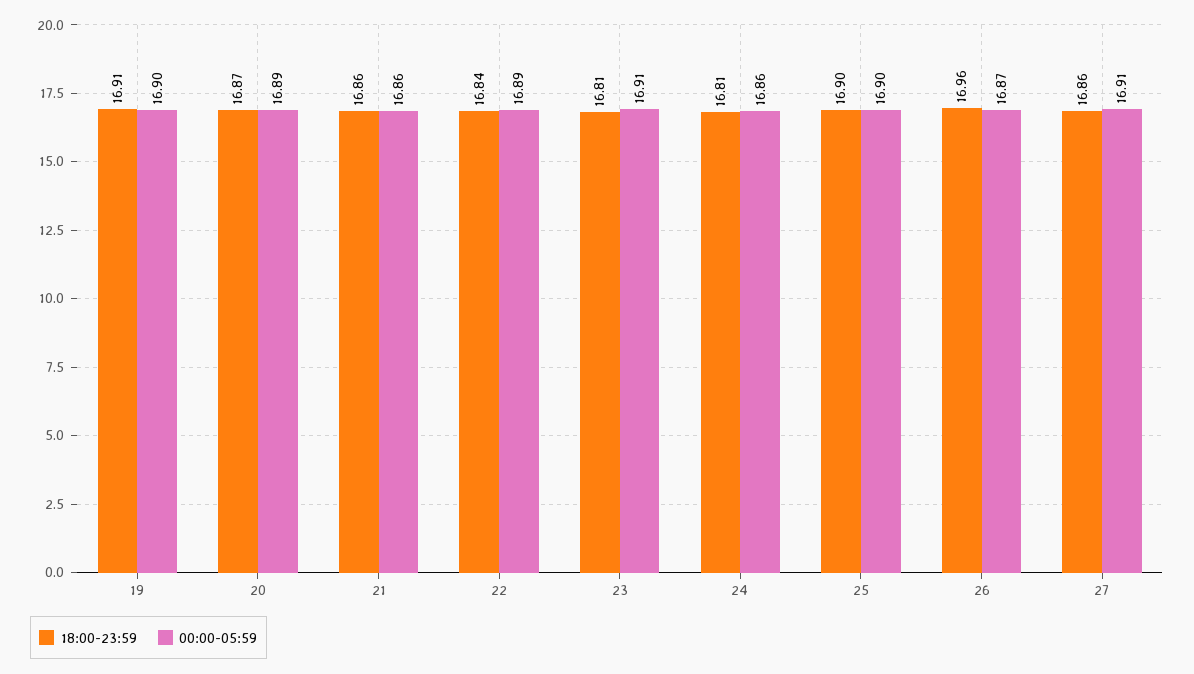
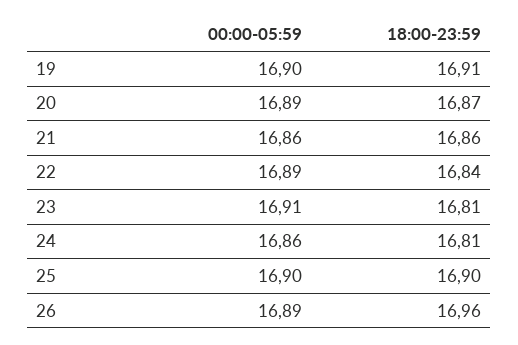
00:00-05:59, 26: 16.87 -> 16.89
18:00-23:59, 27: 16.86 -> none
00:00-05:59, 27: 16.91 -> none

